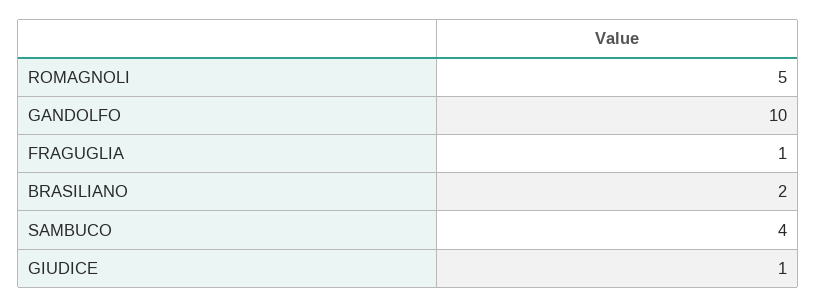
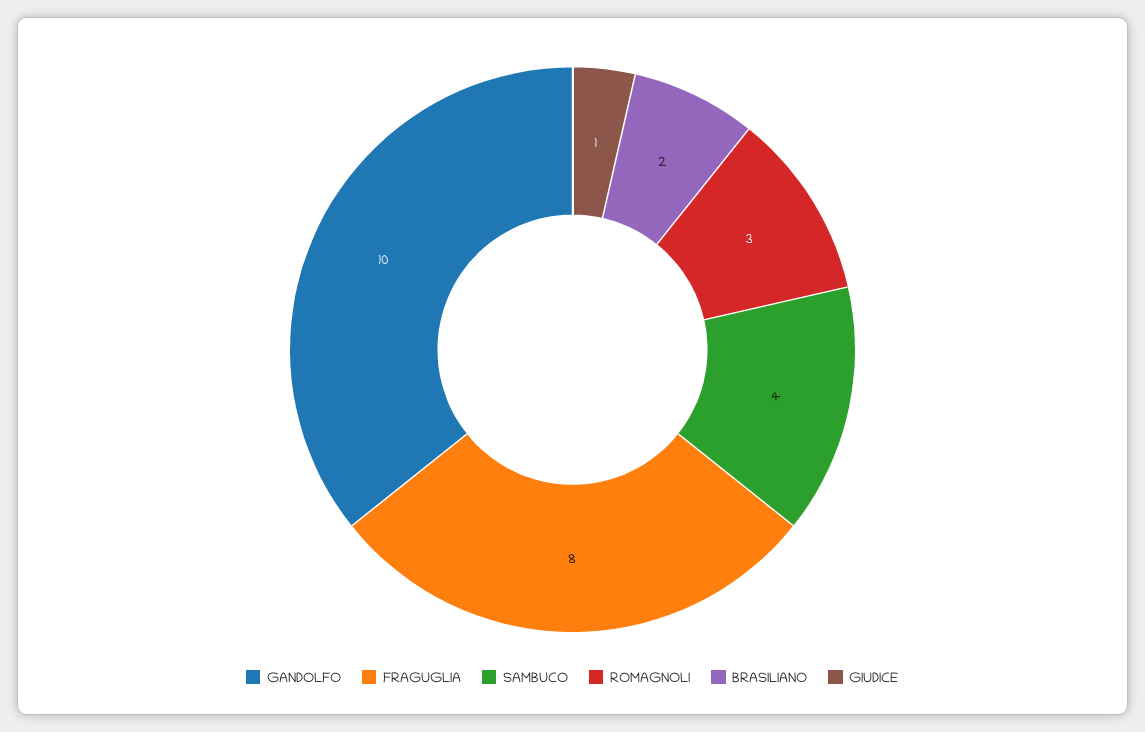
ROMAGNOLI: 5 -> 3
FRAGUGLIA: 1 -> 8

